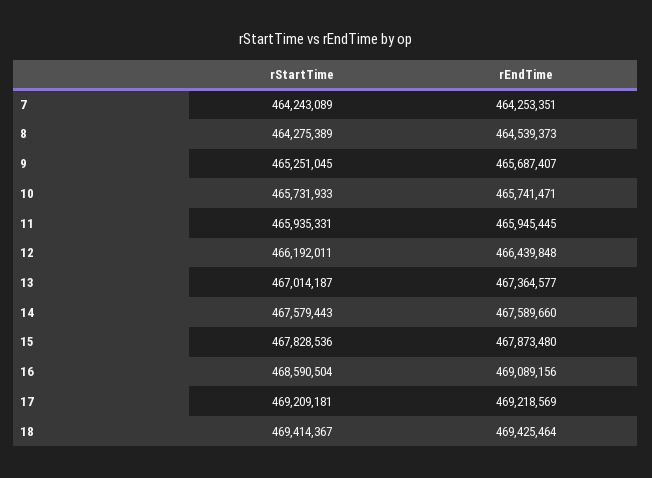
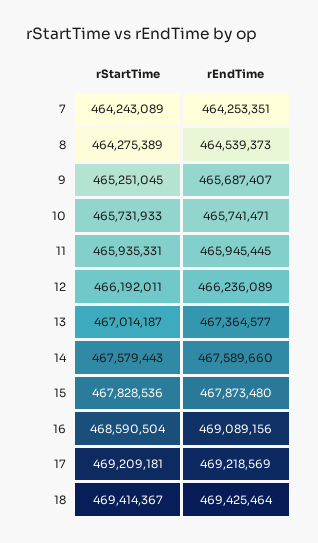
rEndTime, 12: 466439848 -> 466236089

